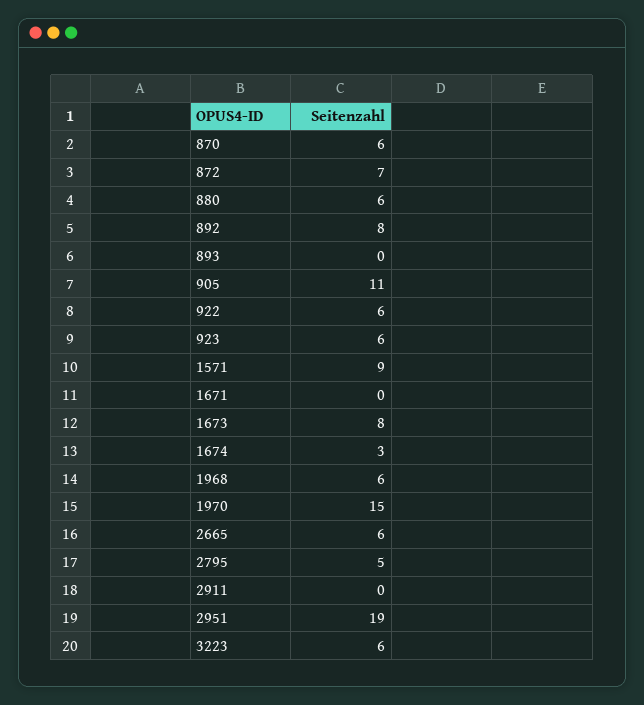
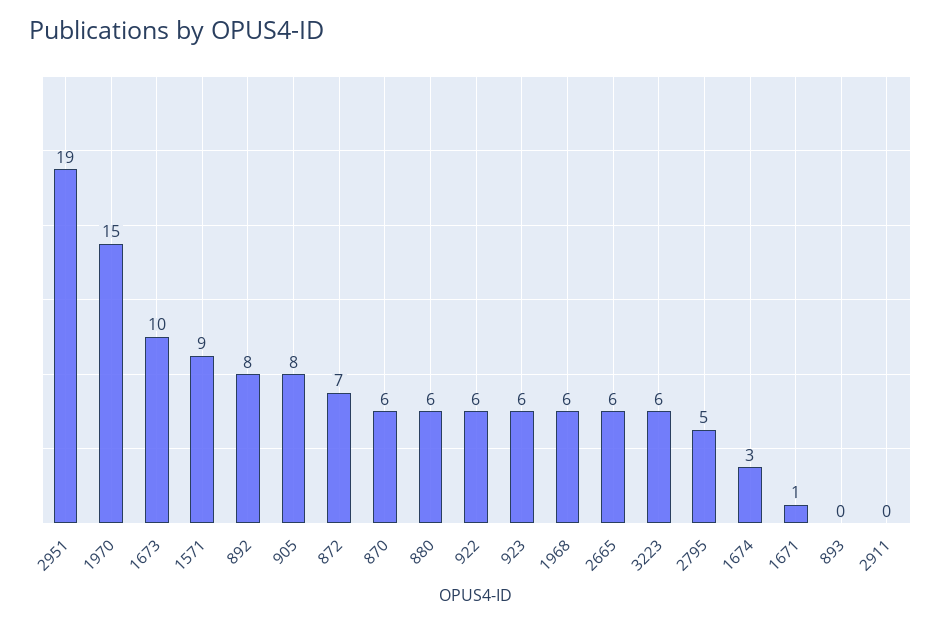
905: 11 -> 8
1671: 0 -> 1
1673: 8 -> 10

